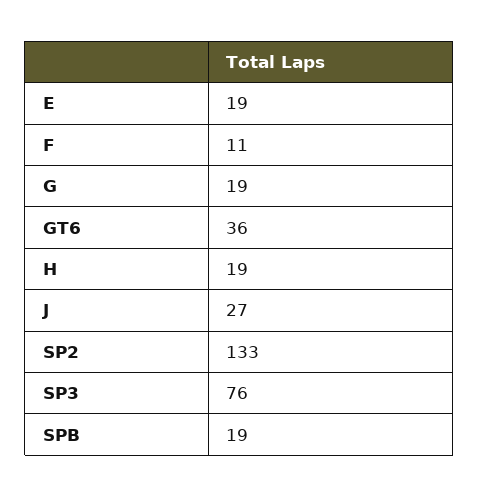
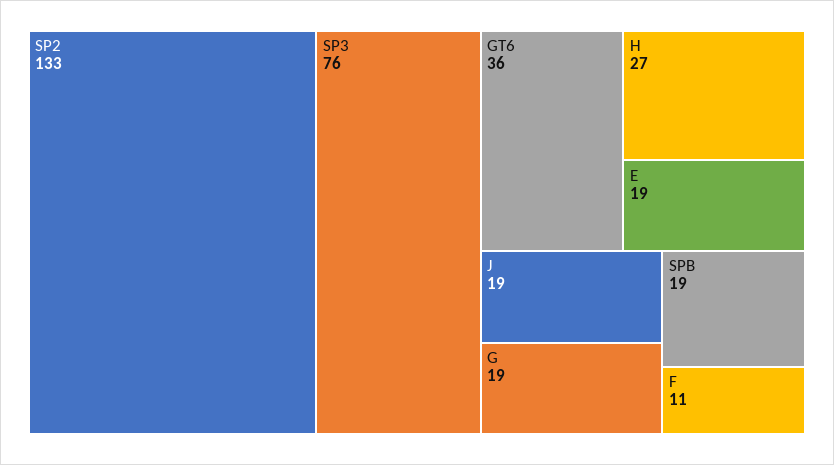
H: 19 -> 27
J: 27 -> 19

